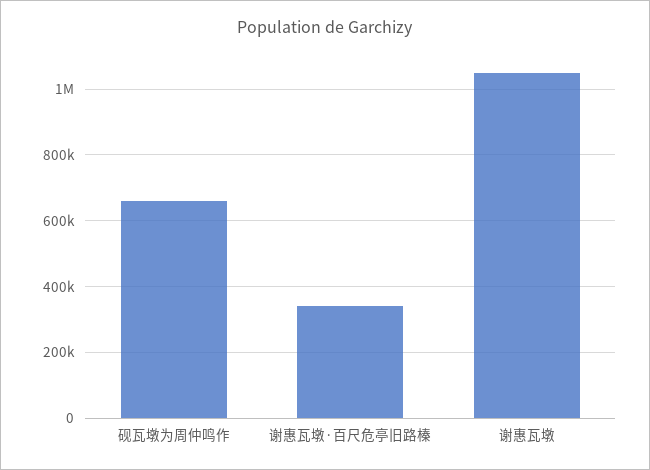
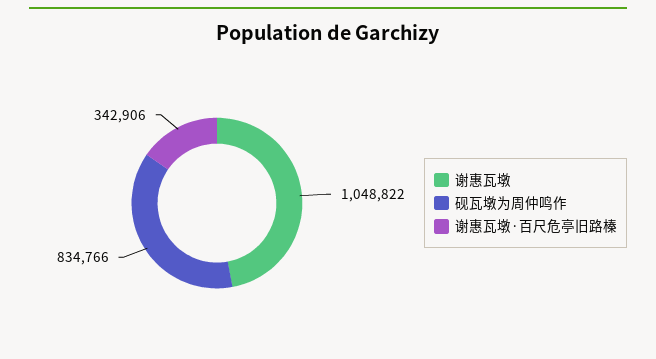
砚瓦墩为周仲鸣作: 660000 -> 834766

